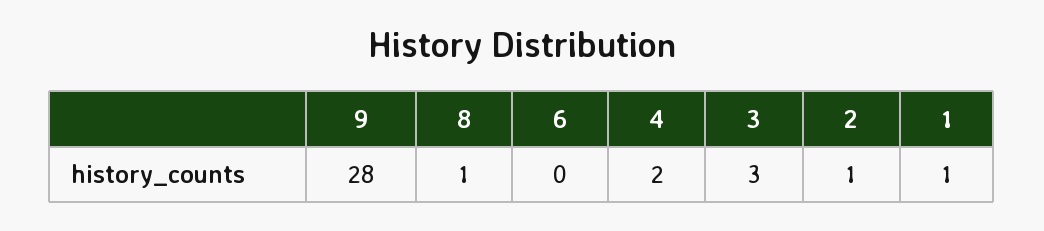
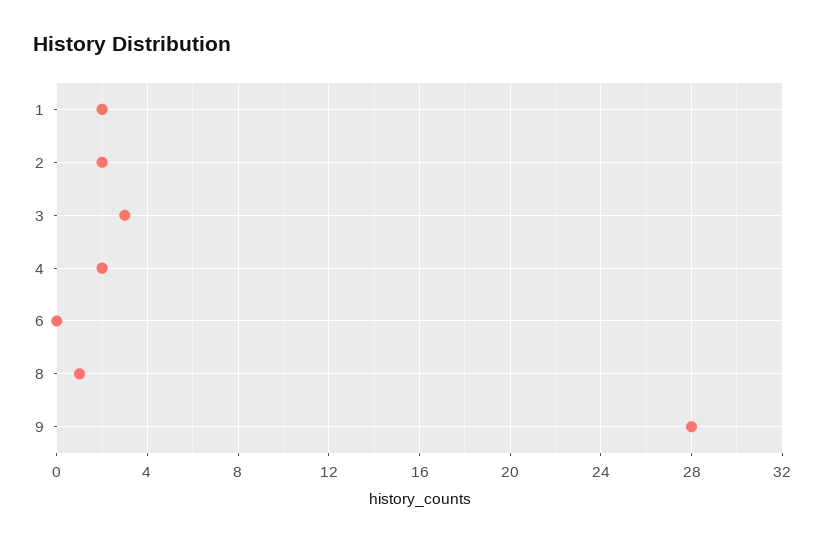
2: 1 -> 2
1: 1 -> 2

